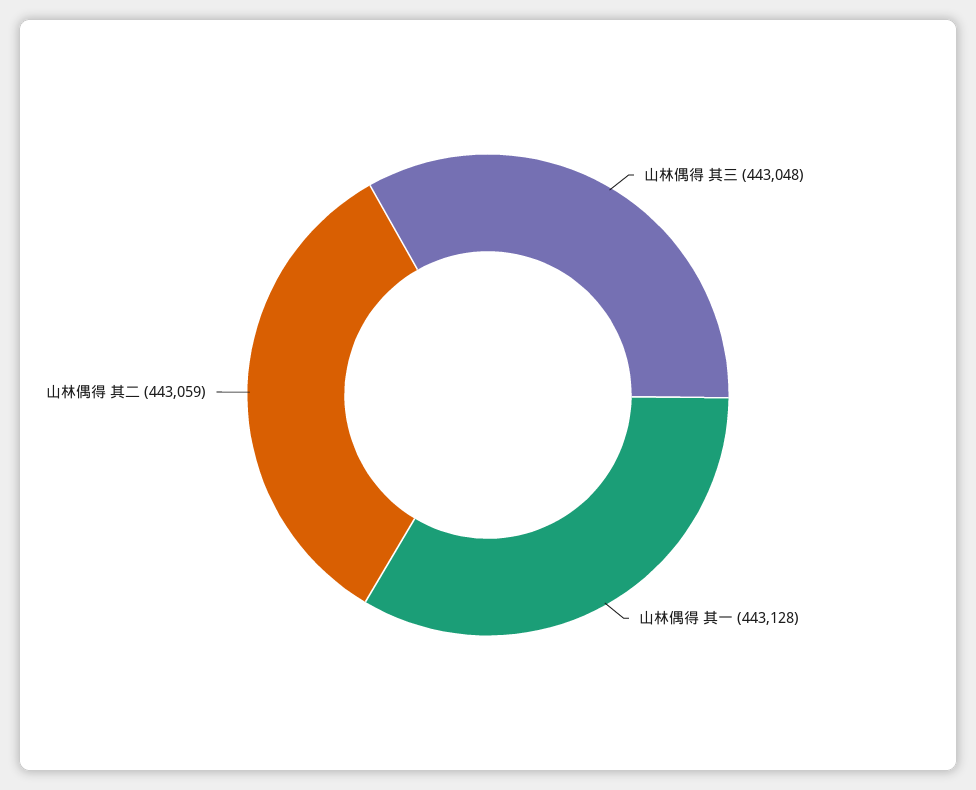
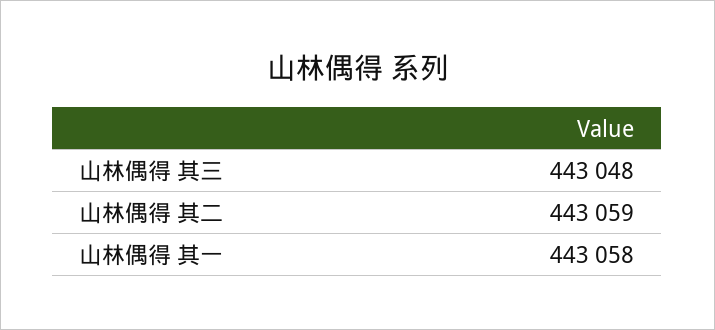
山林偶得 其一: 443128 -> 443058

